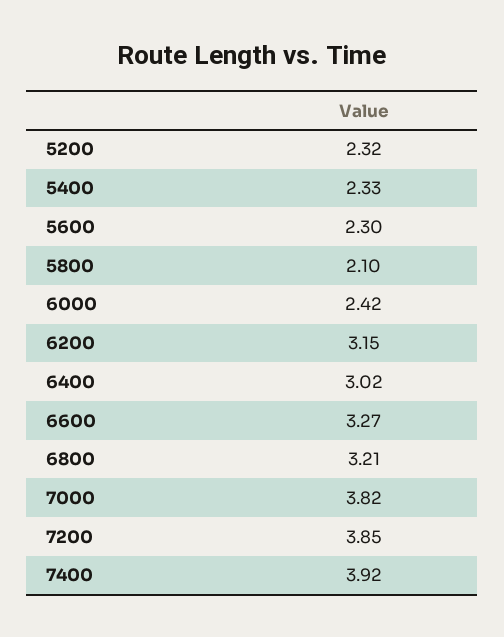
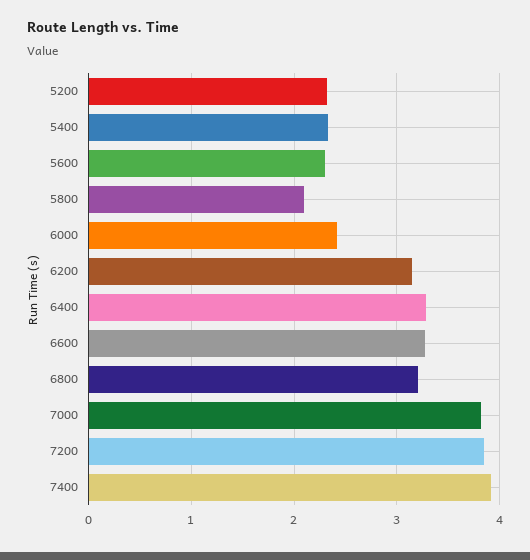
6400: 3.02 -> 3.3

